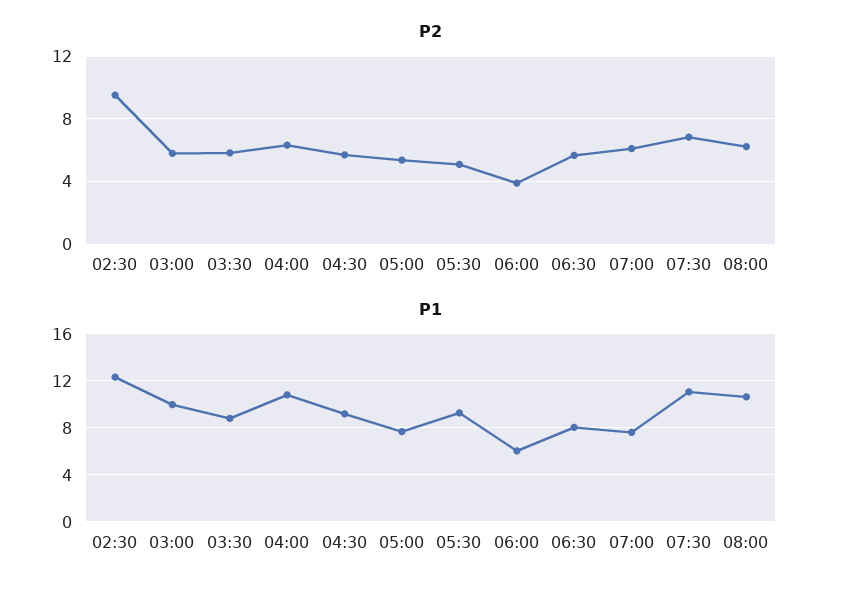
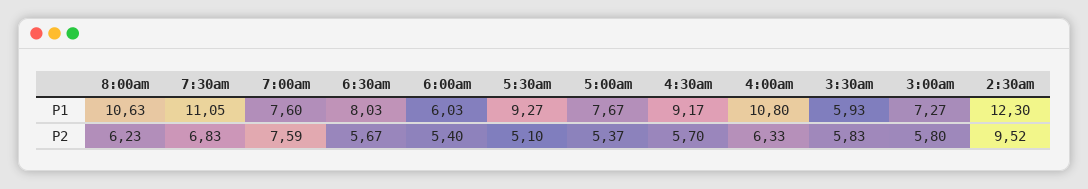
P2, 06:00: 4 -> 5.4
P2, 07:00: 6 -> 7.59
P1, 03:00: 10 -> 7.27
P1, 03:30: 9 -> 5.93

